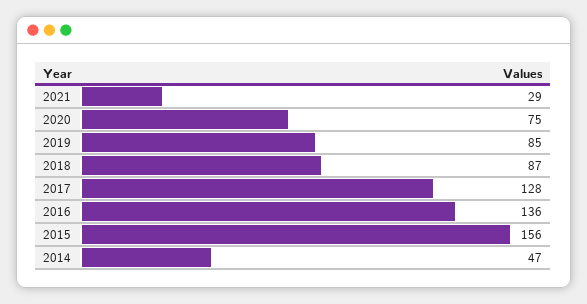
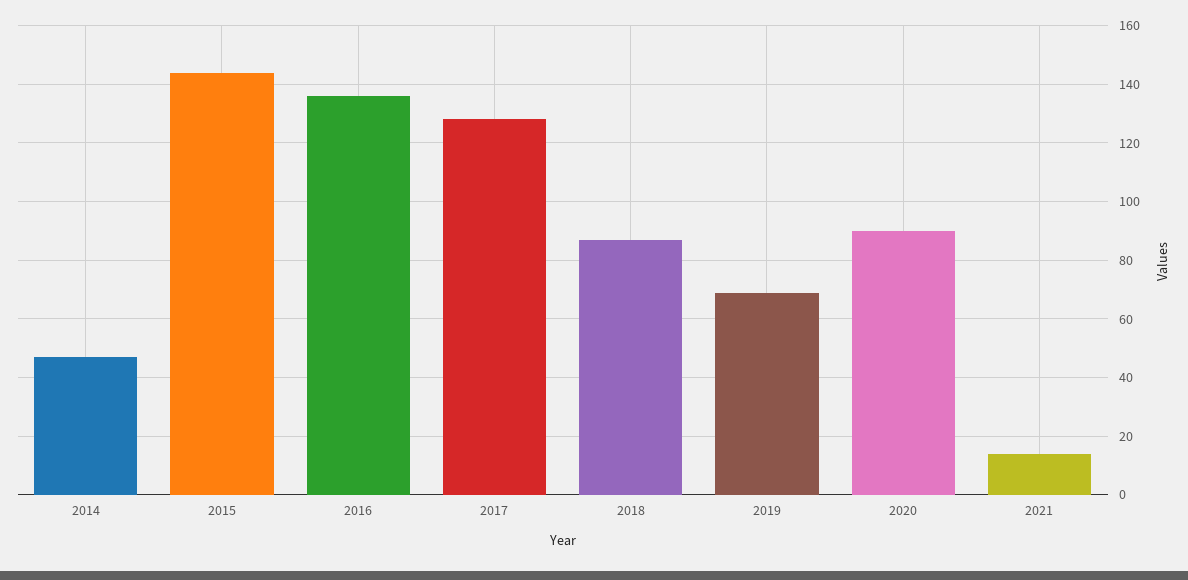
2021: 29 -> 15
2020: 75 -> 90
2019: 85 -> 70
2015: 156 -> 145

